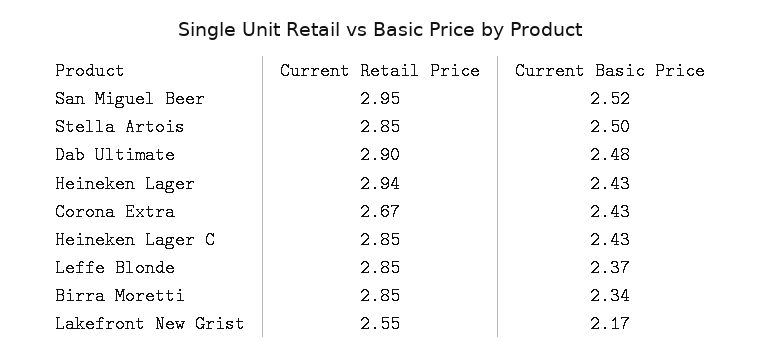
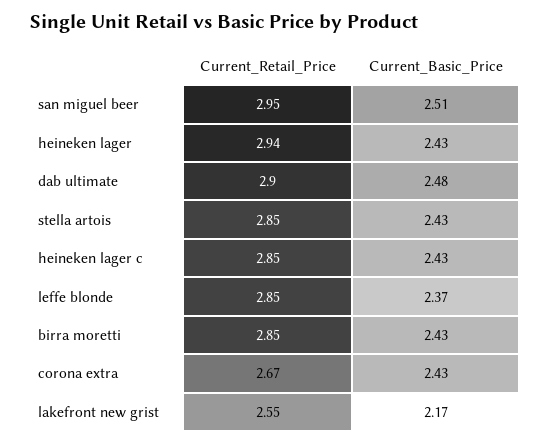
Current Basic Price, San Miguel Beer: 2.52 -> 2.51
Current Basic Price, Stella Artois: 2.5 -> 2.43
Current Basic Price, Birra Moretti: 2.34 -> 2.43

